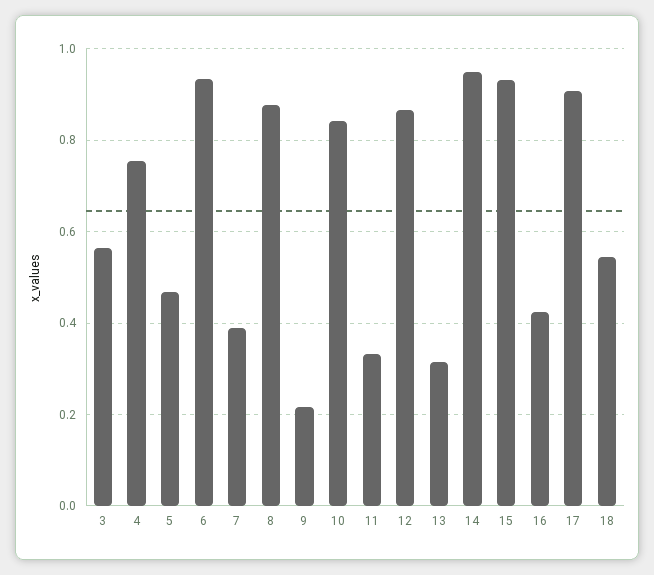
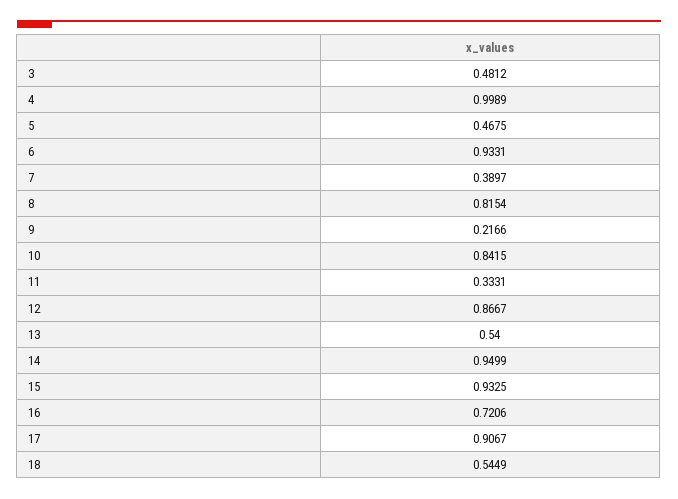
3: 0.56 -> 0.4812
4: 0.76 -> 0.9989
8: 0.88 -> 0.8154
13: 0.32 -> 0.54
16: 0.42 -> 0.7206

